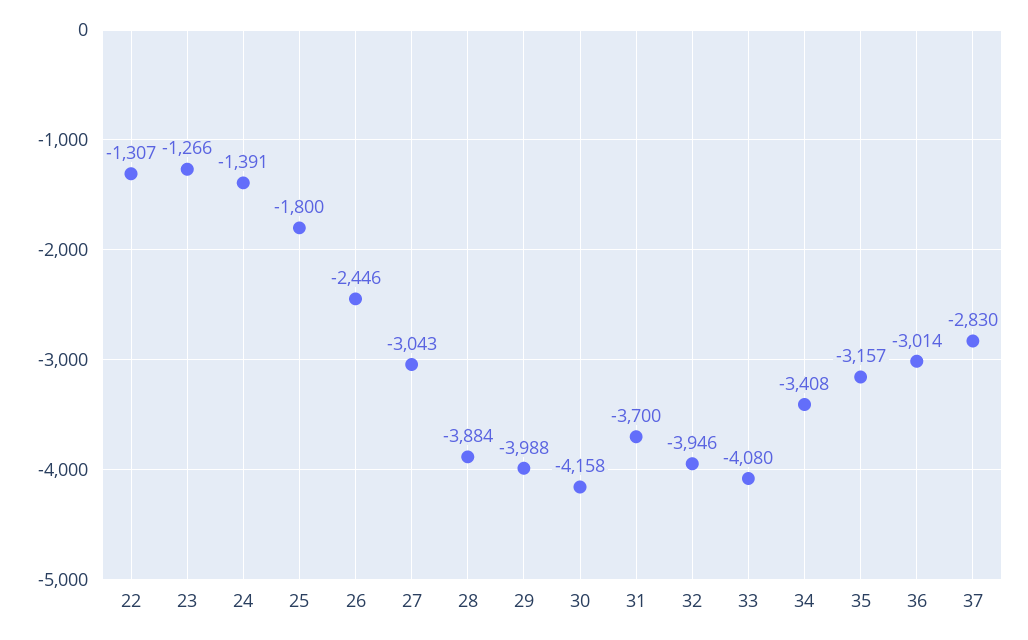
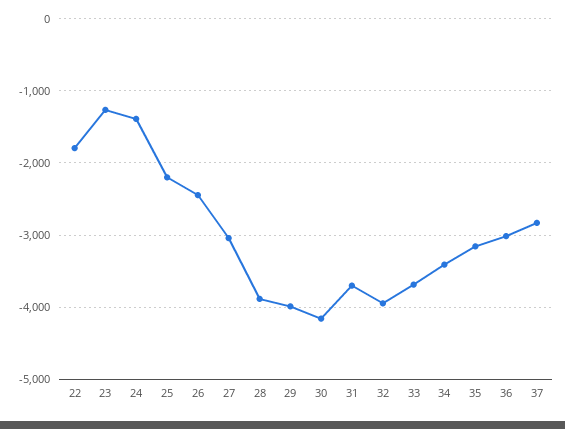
22: -1307 -> -1800
25: -1800 -> -2200
33: -4080 -> -3700

